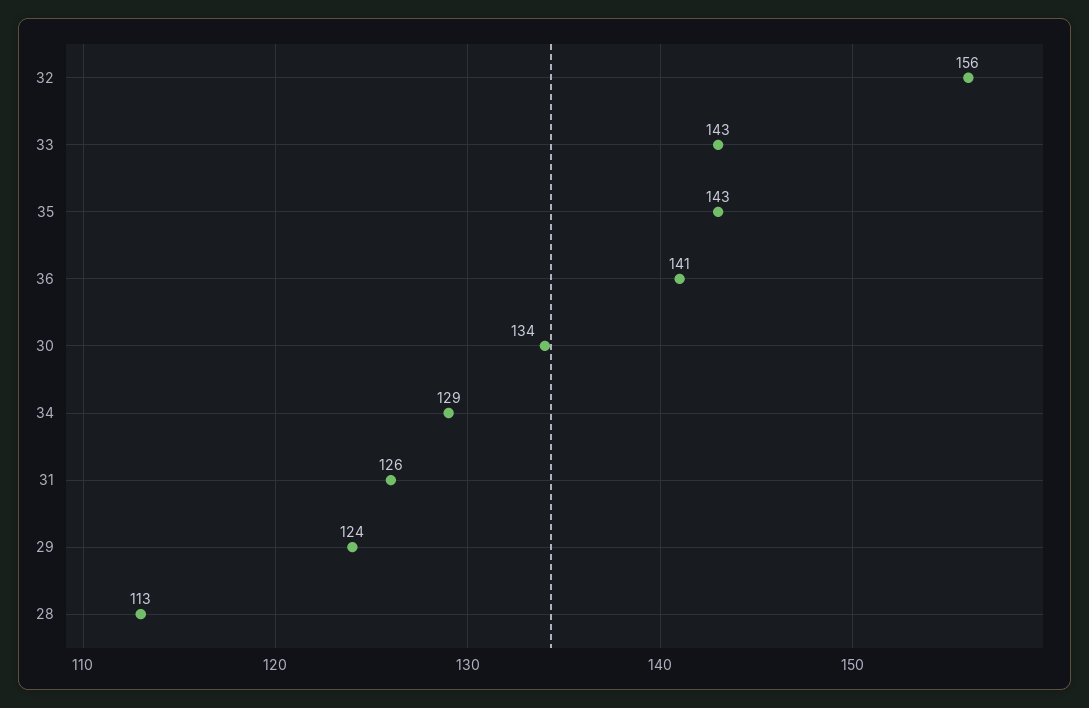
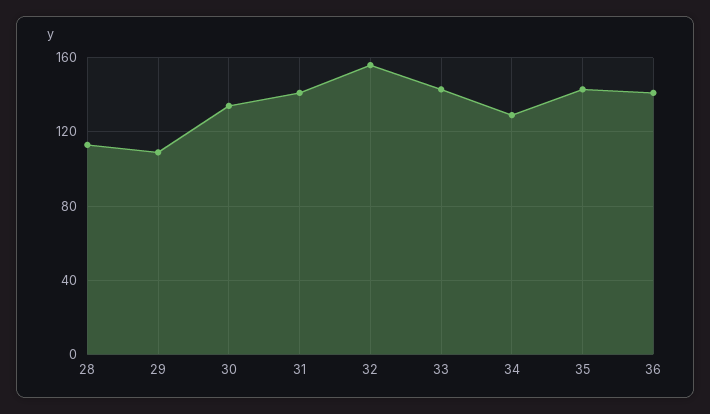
31: 126 -> 140
29: 124 -> 110

